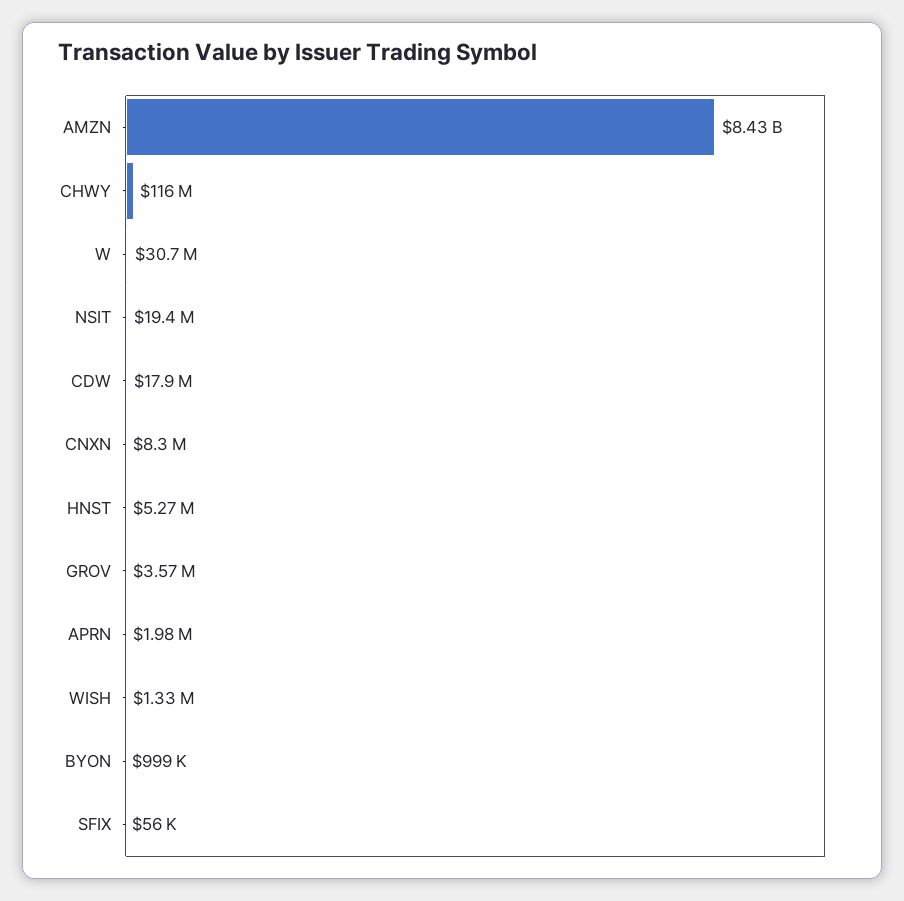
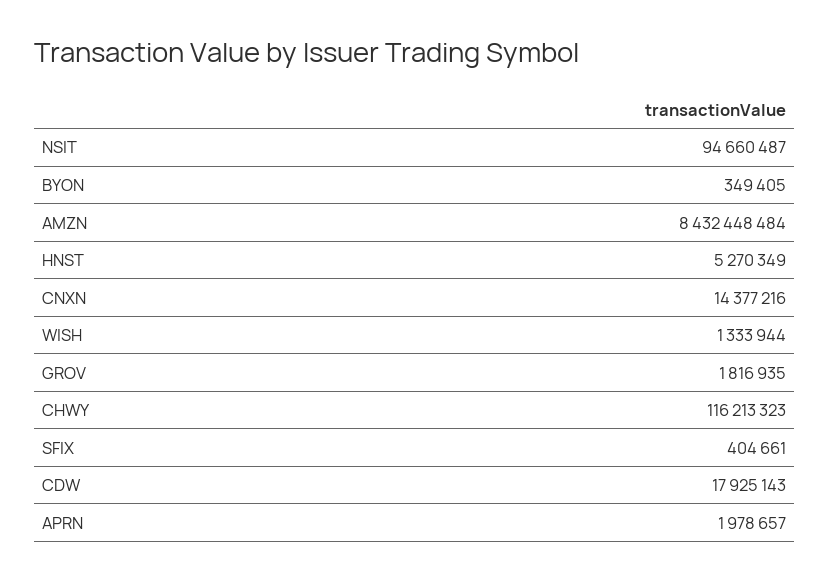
W: 30700000 -> none
NSIT: 19400000 -> 94660487
CNXN: 8300000 -> 14377216
GROV: 3570000 -> 1816935
BYON: 999000 -> 349405
SFIX: 56000 -> 404661

